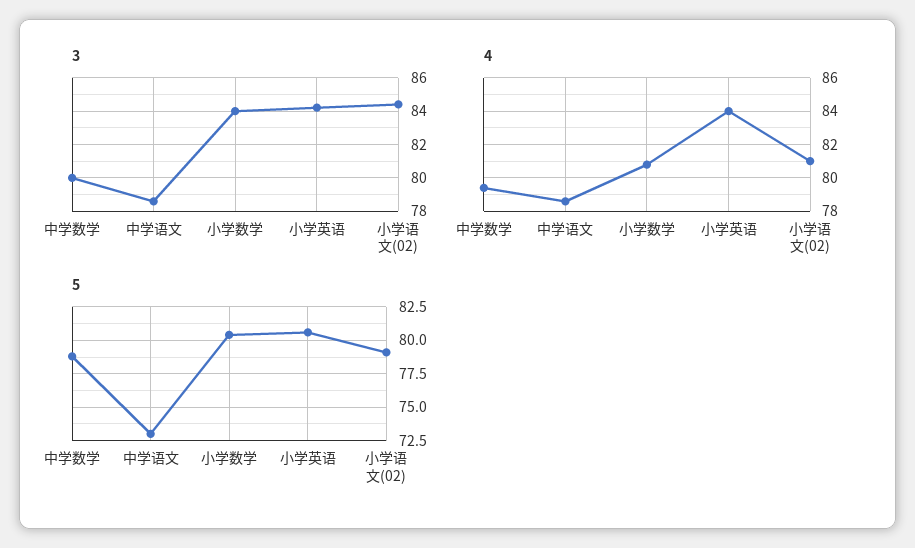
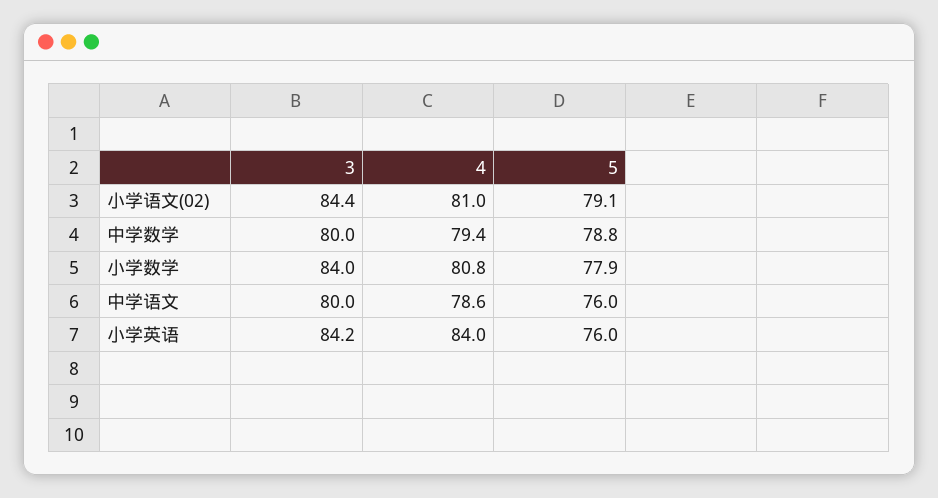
3, 中学语文: 78.5 -> 80
5, 中学语文: 73 -> 76
5, 小学数学: 80.5 -> 77.9
5, 小学英语: 80.5 -> 76

